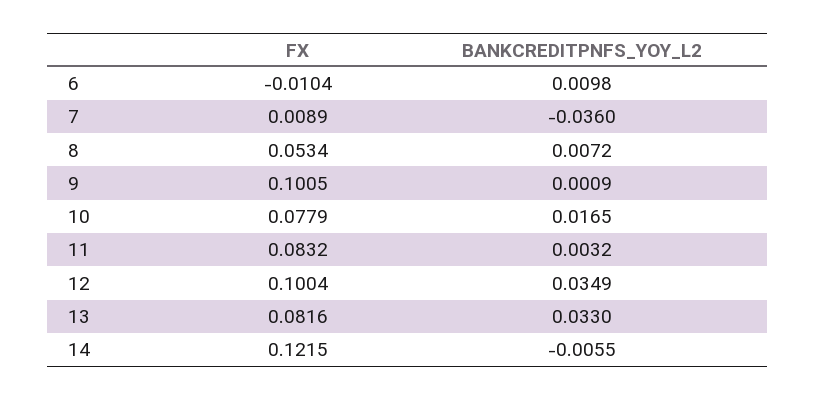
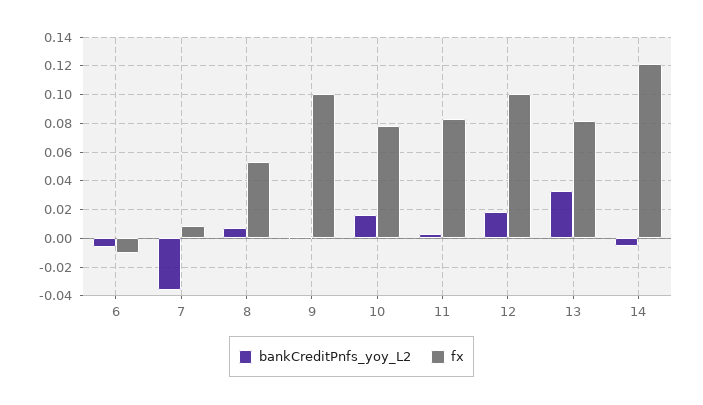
BANKCREDITPNFS_YOY_L2, 6: 0.0098 -> -0.005
BANKCREDITPNFS_YOY_L2, 12: 0.0349 -> 0.02

